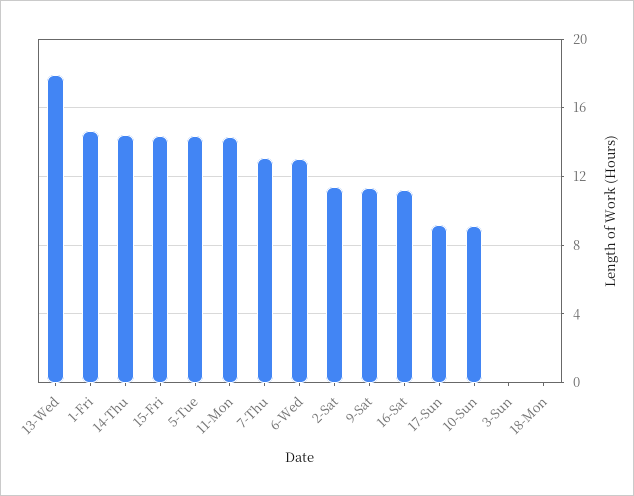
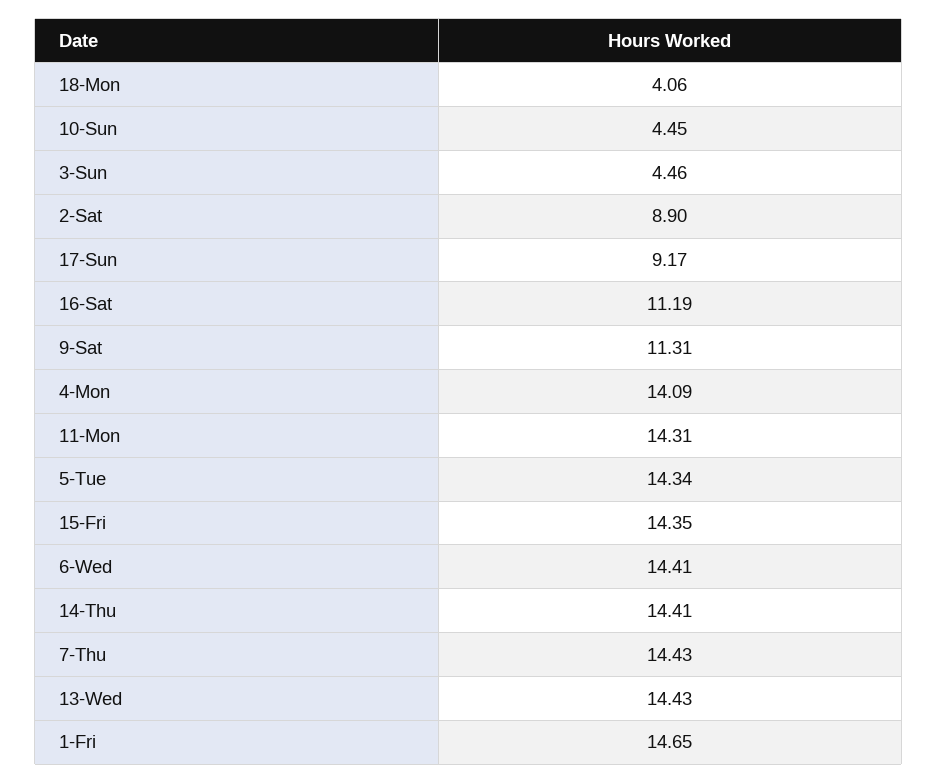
13-Wed: 18 -> 14.43
7-Thu: 13 -> 14.43
6-Wed: 13 -> 14.41
2-Sat: 11.5 -> 8.9
10-Sun: 9 -> 4.45
3-Sun: 0 -> 4.46
18-Mon: 0 -> 4.06
4-Mon: none -> 14.09

